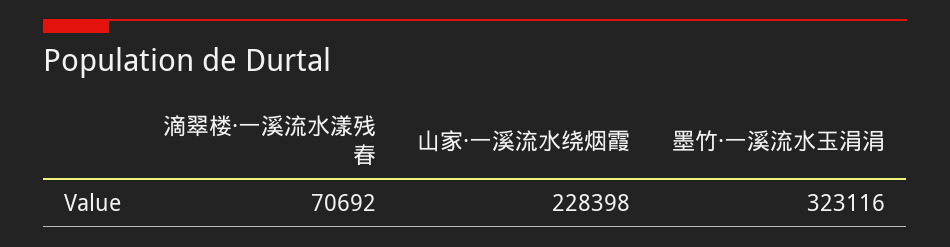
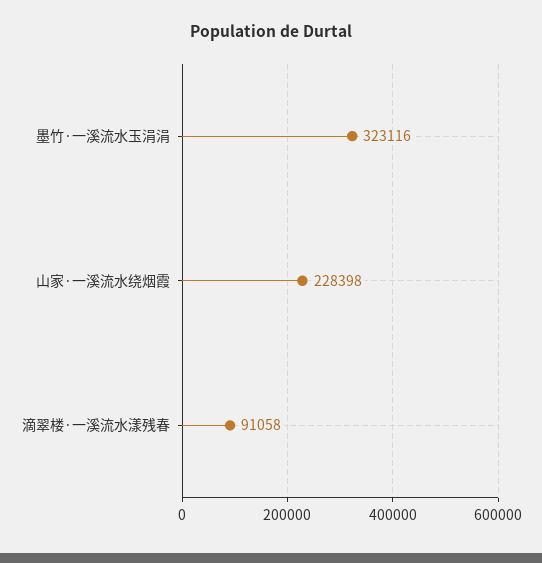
滴翠楼·一溪流水漾残春: 70692 -> 91058

